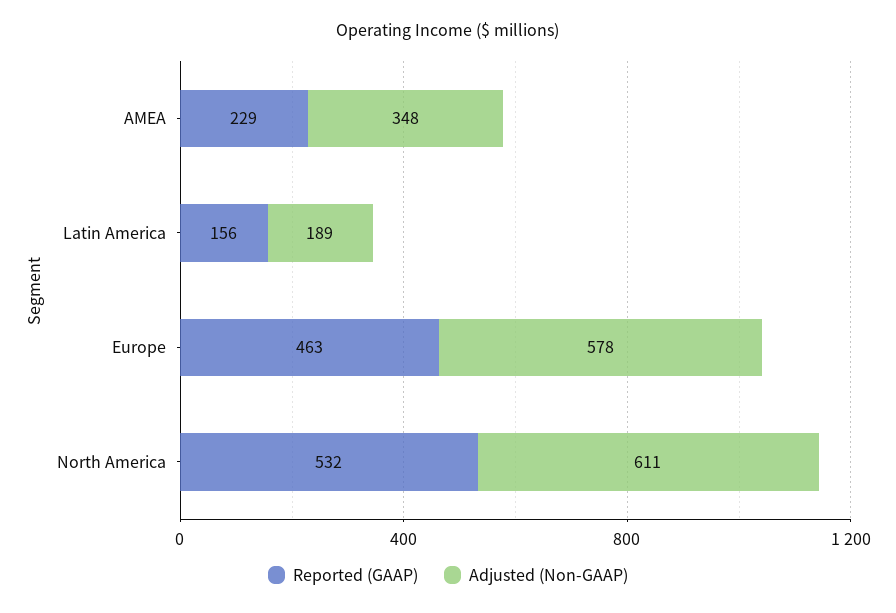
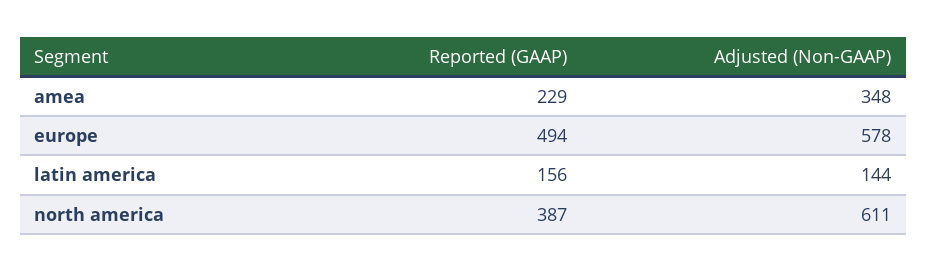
Adjusted (Non-GAAP), Latin America: 189 -> 144
Reported (GAAP), Europe: 463 -> 494
Reported (GAAP), North America: 532 -> 387

